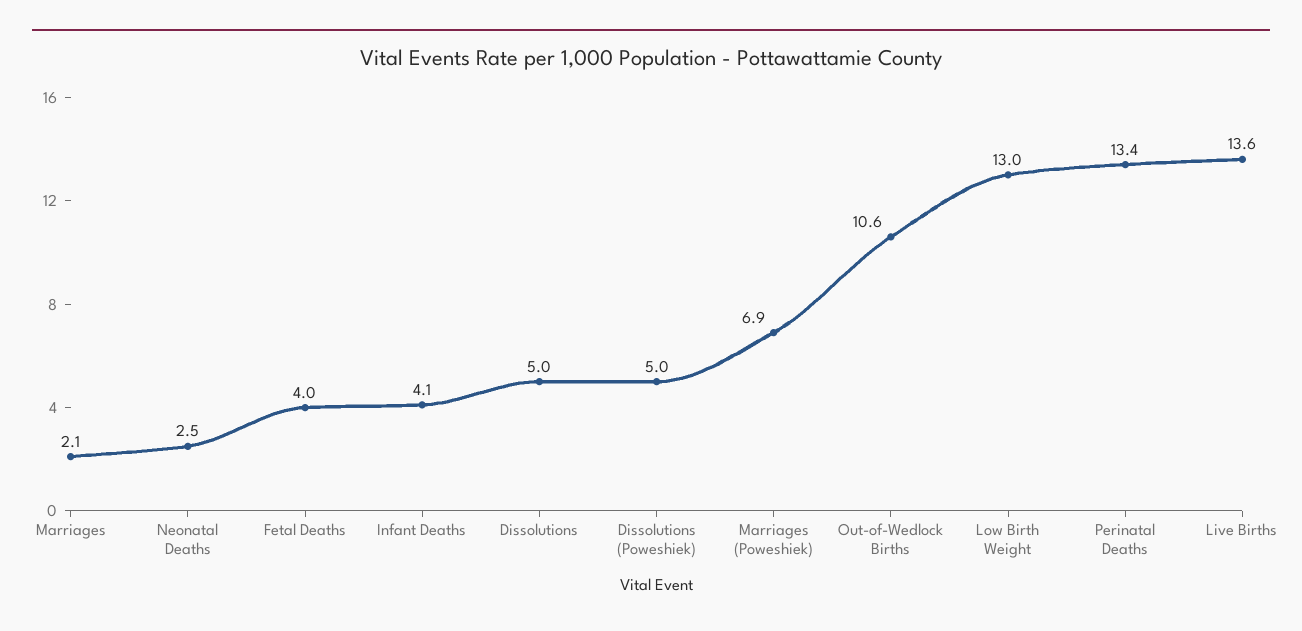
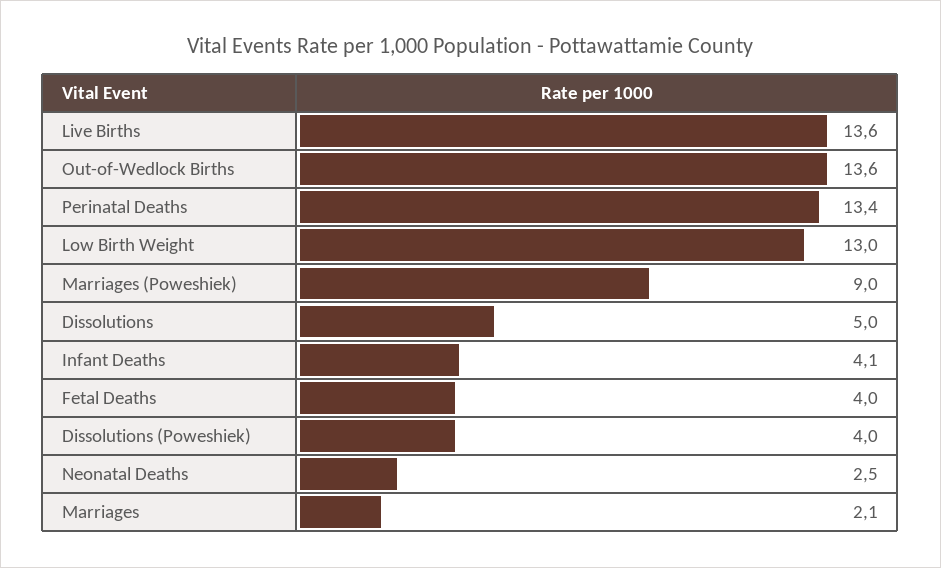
Dissolutions (Poweshiek): 5 -> 4
Marriages (Poweshiek): 6.9 -> 9
Out-of-Wedlock Births: 10.6 -> 13.6

